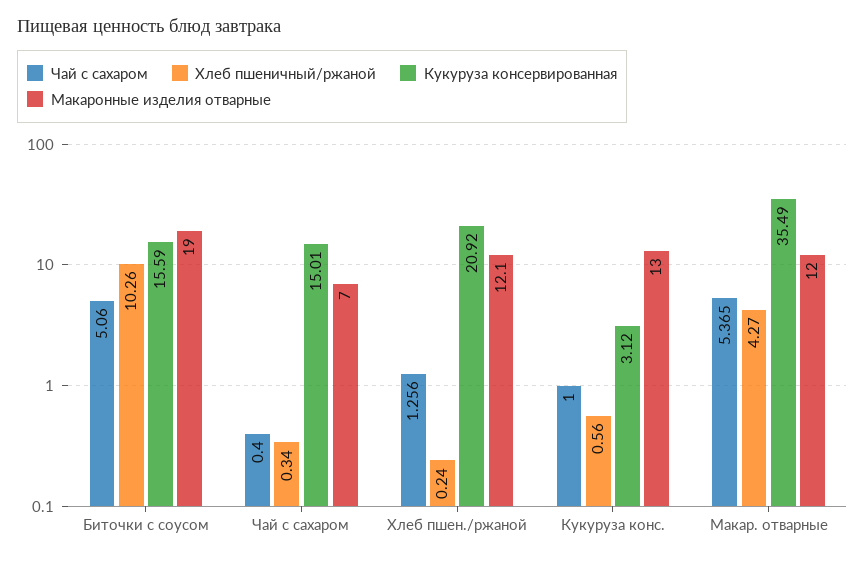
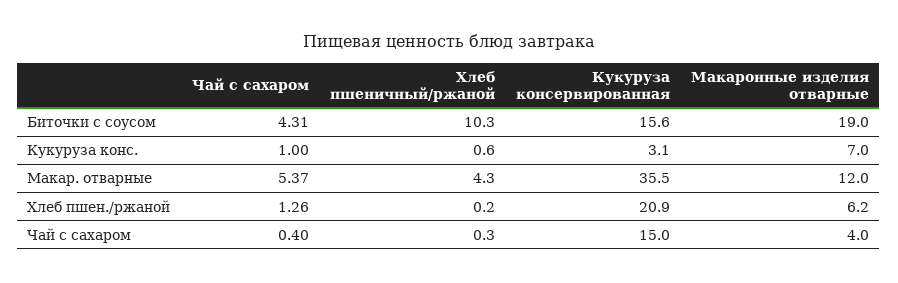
Чай с сахаром, Биточки с соусом: 5.06 -> 4.31
Макаронные изделия отварные, Чай с сахаром: 7 -> 4
Макаронные изделия отварные, Хлеб пшен./ржаной: 12.1 -> 6.2
Макаронные изделия отварные, Кукуруза конс.: 13 -> 7

